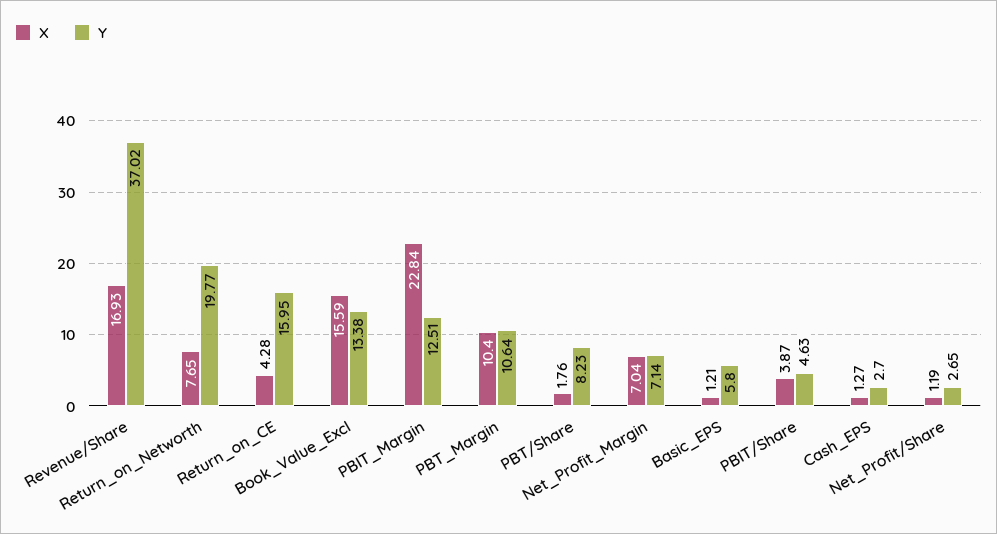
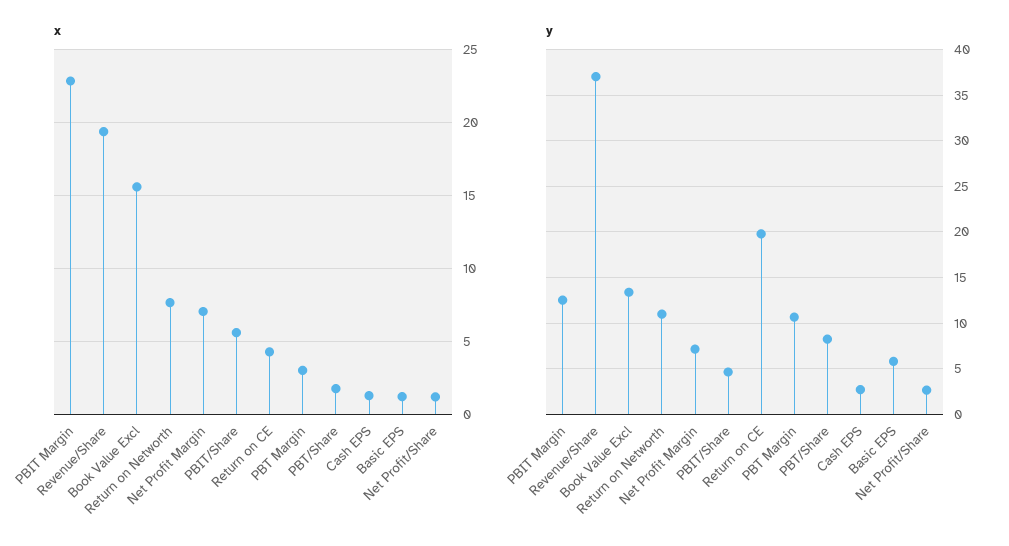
X, Revenue/Share: 16.93 -> 19.5
Y, Return_on_Networth: 19.77 -> 11
Y, Return_on_CE: 15.95 -> 20
X, PBT_Margin: 10.4 -> 3
X, PBIT/Share: 3.87 -> 5.5

